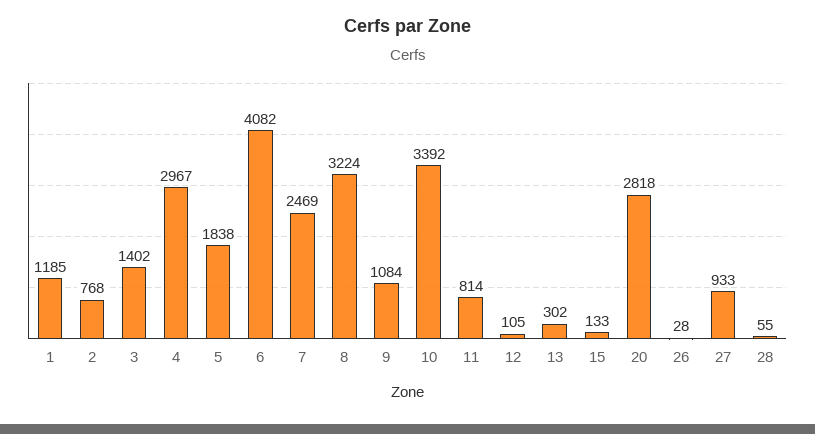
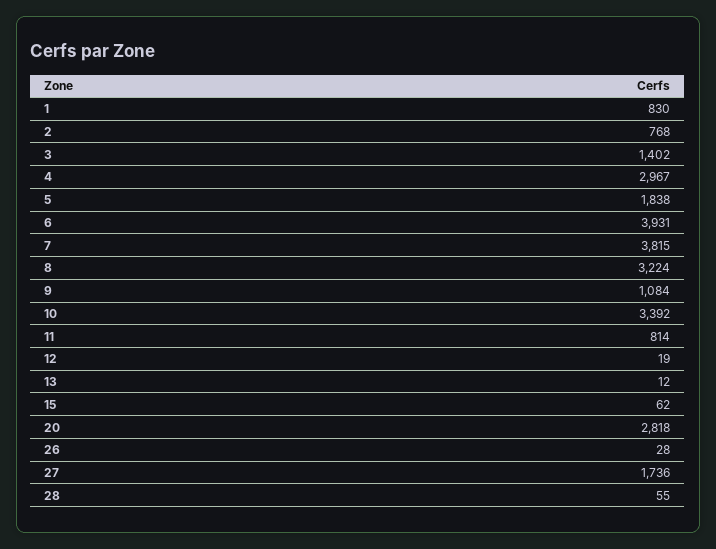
1: 1185 -> 830
6: 4082 -> 3931
7: 2469 -> 3815
12: 105 -> 19
13: 302 -> 12
15: 133 -> 62
27: 933 -> 1736

